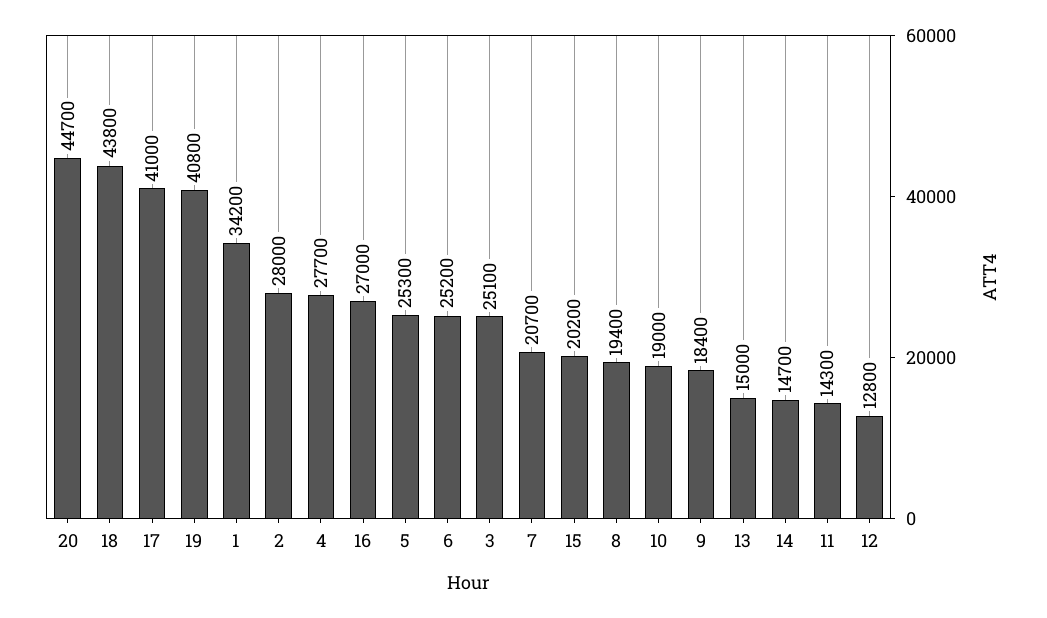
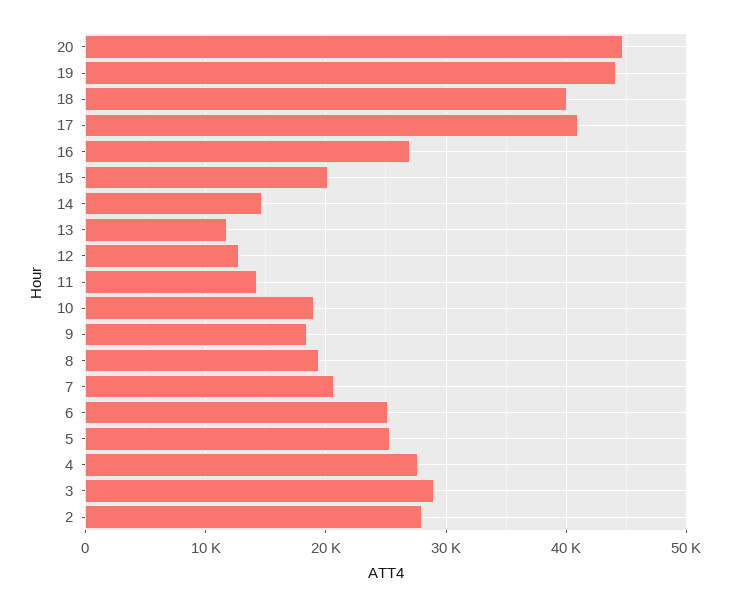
18: 43800 -> 40000
19: 40800 -> 44000
1: 34200 -> none
3: 25100 -> 29000
13: 15000 -> 12000

